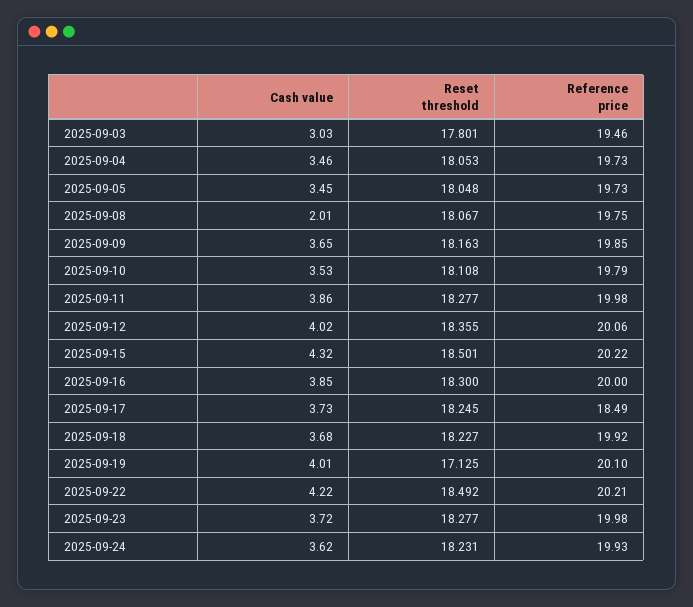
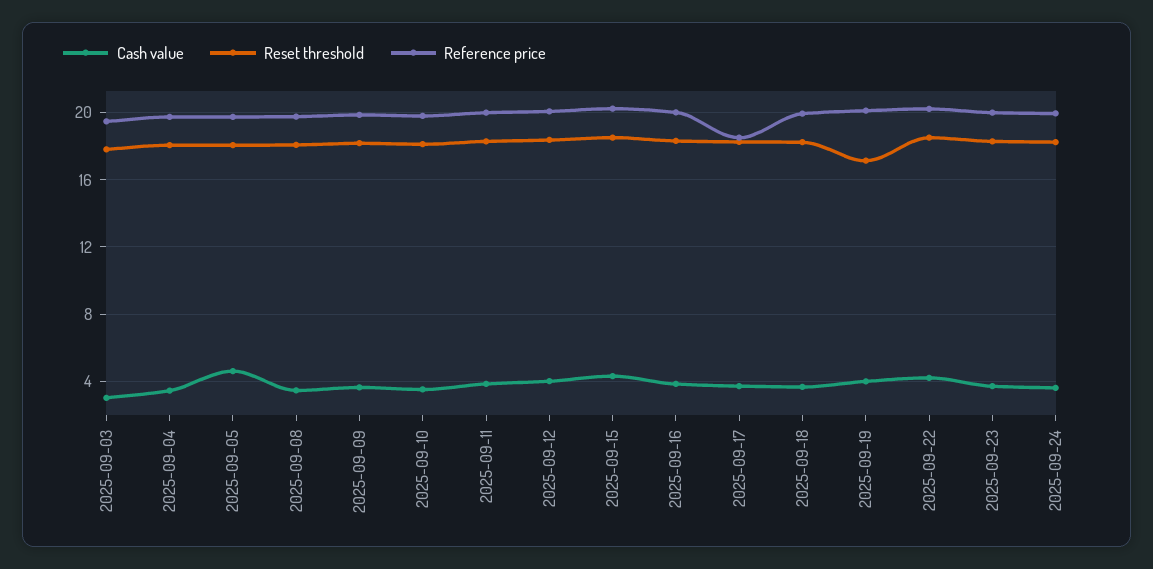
Cash value, 2025-09-05: 3.45 -> 4.5
Cash value, 2025-09-08: 2.01 -> 3.5

